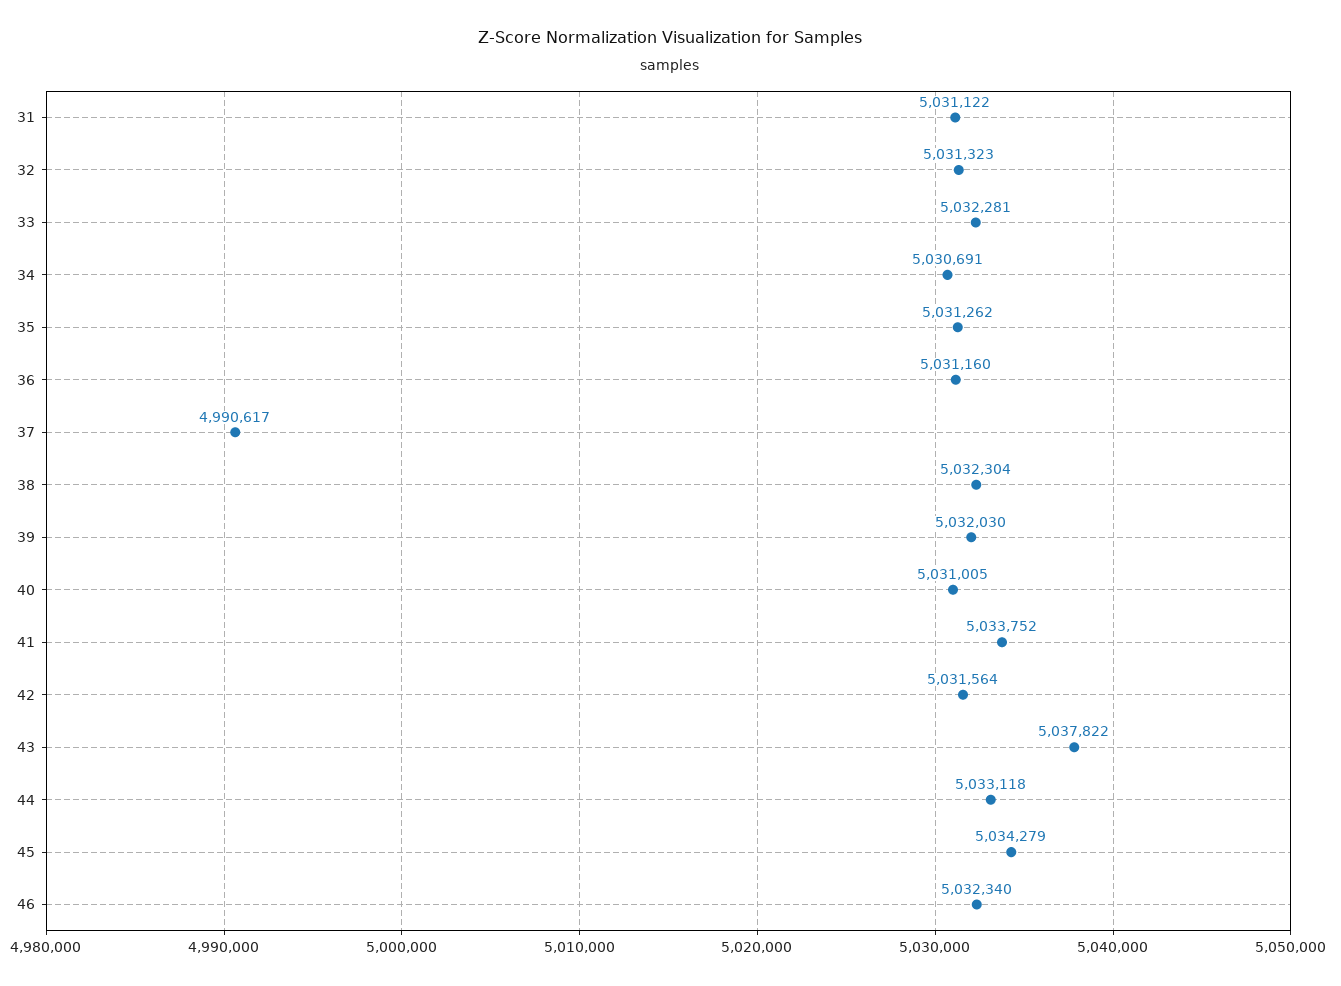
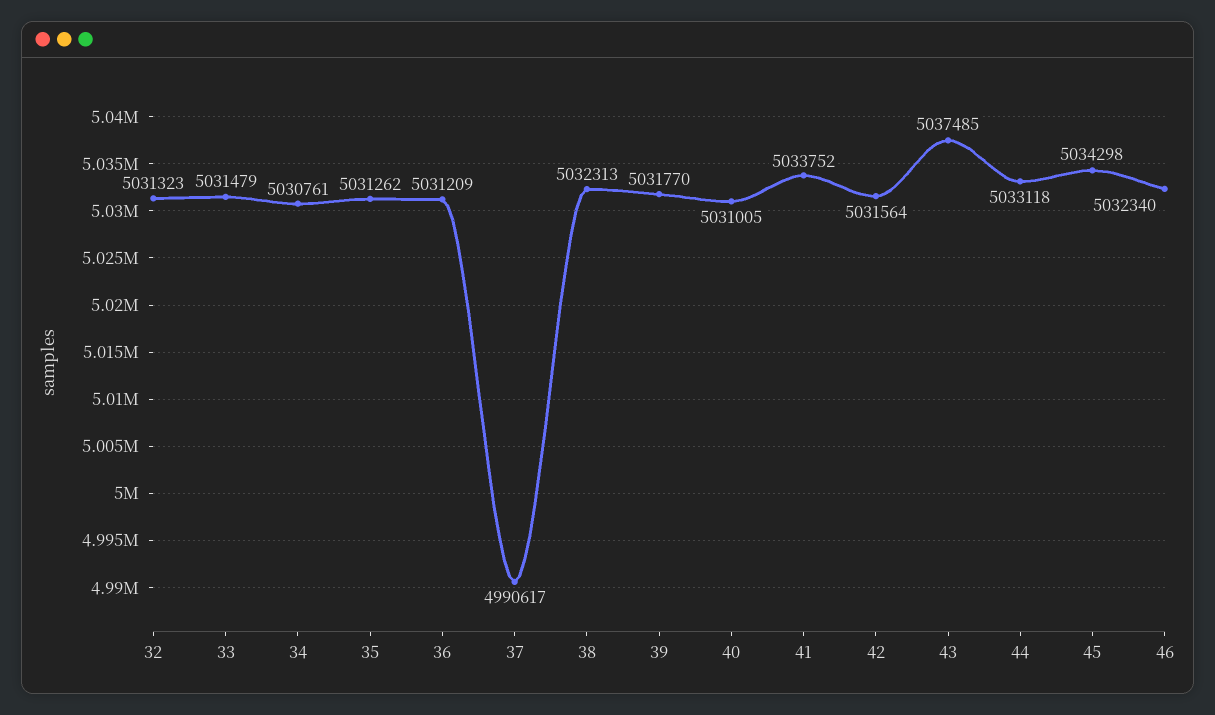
31: 5031122 -> none
33: 5032281 -> 5031479
34: 5030691 -> 5030761
36: 5031160 -> 5031209
38: 5032304 -> 5032313
39: 5032030 -> 5031770
43: 5037822 -> 5037485
45: 5034279 -> 5034298

